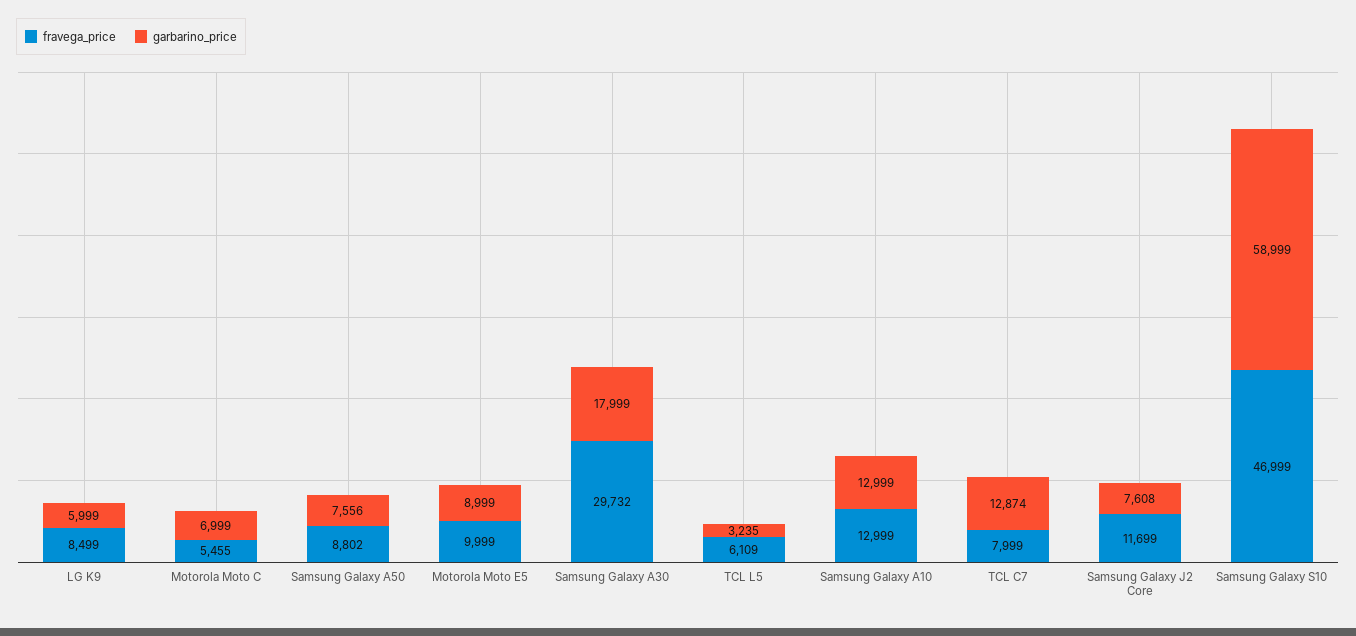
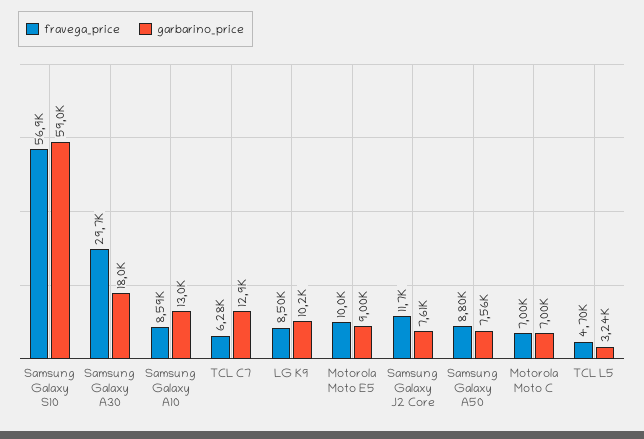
garbarino_price, LG K9: 5999 -> 10200
fravega_price, Motorola Moto C: 5455 -> 7000
fravega_price, TCL L5: 6109 -> 4700
fravega_price, Samsung Galaxy A10: 12999 -> 8590
fravega_price, TCL C7: 7999 -> 6280
fravega_price, Samsung Galaxy S10: 46999 -> 56900

